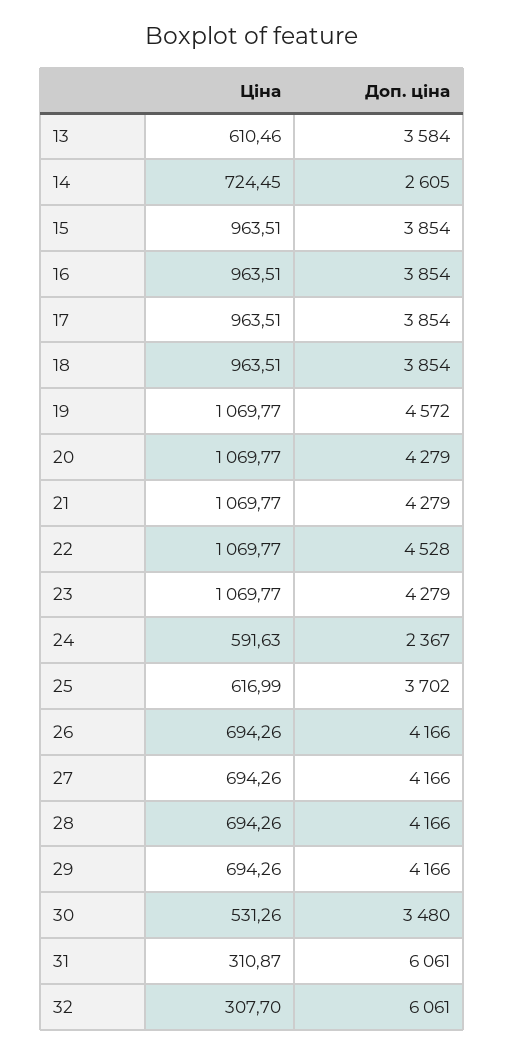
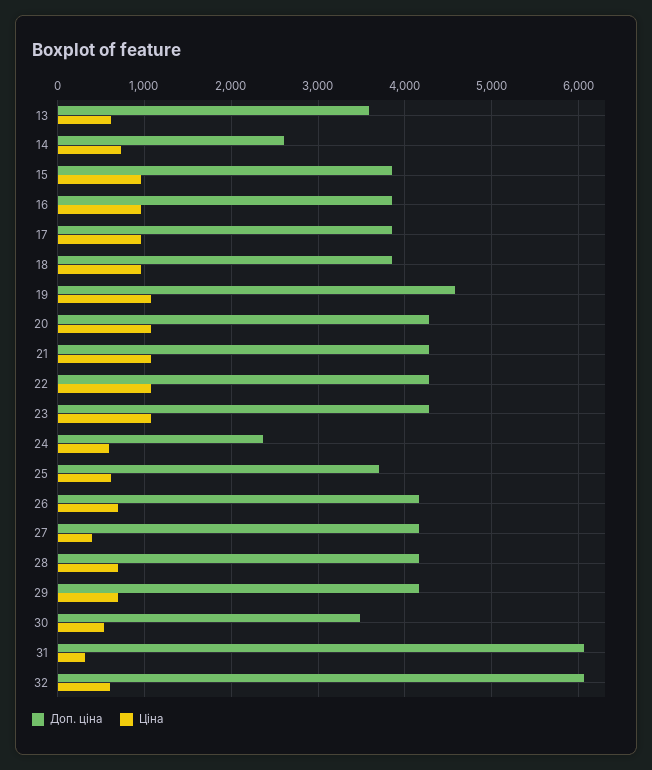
Доп. ціна, 22: 4528 -> 4300
Ціна, 27: 694.26 -> 400
Ціна, 32: 307.7 -> 600

